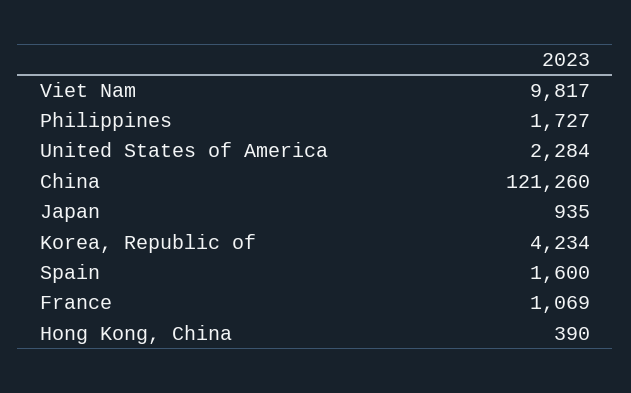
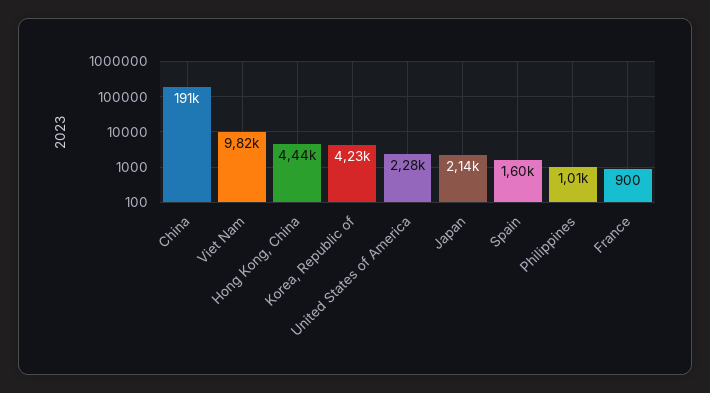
Philippines: 1727 -> 1010
China: 121260 -> 191000
Japan: 935 -> 2140
France: 1069 -> 900
Hong Kong, China: 390 -> 4440

